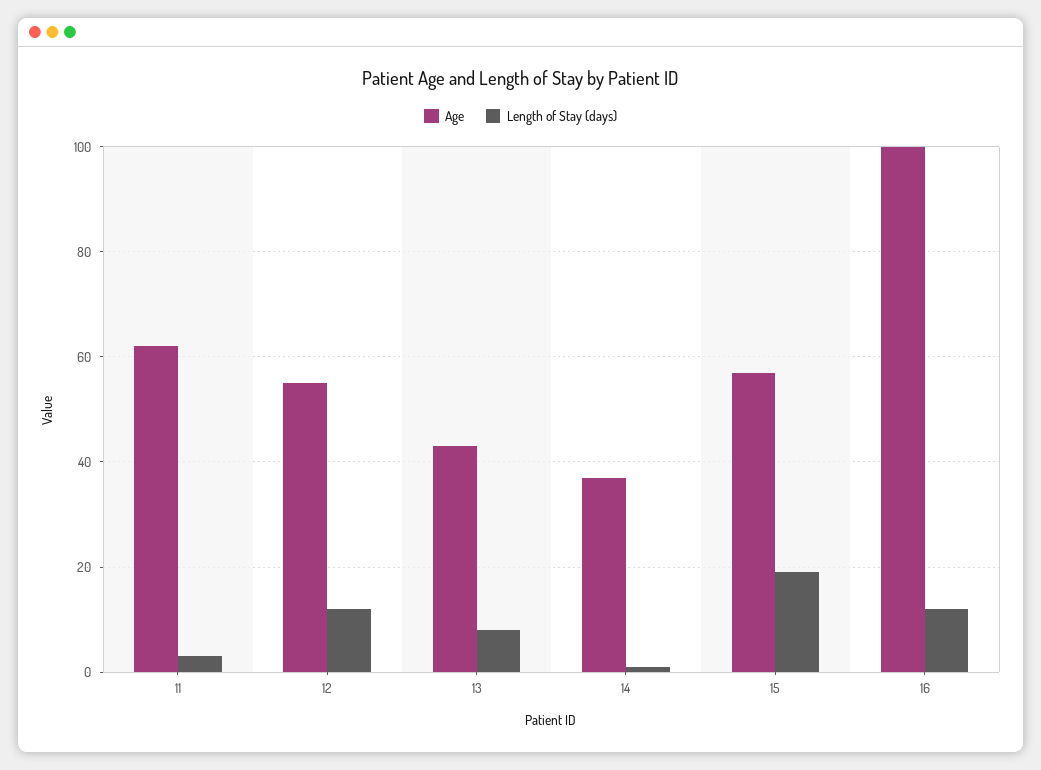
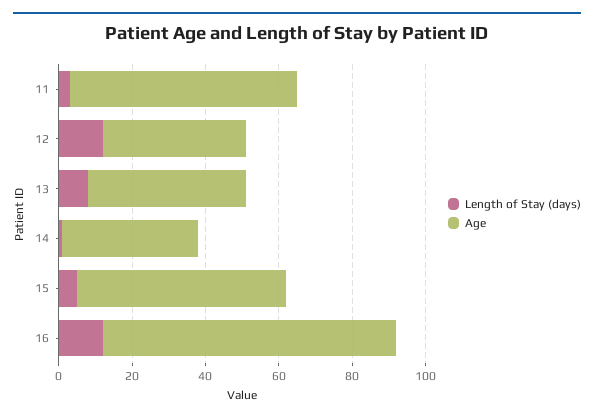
Age, 12: 55 -> 40
Length of Stay (days), 15: 20 -> 5
Age, 16: 100 -> 80

